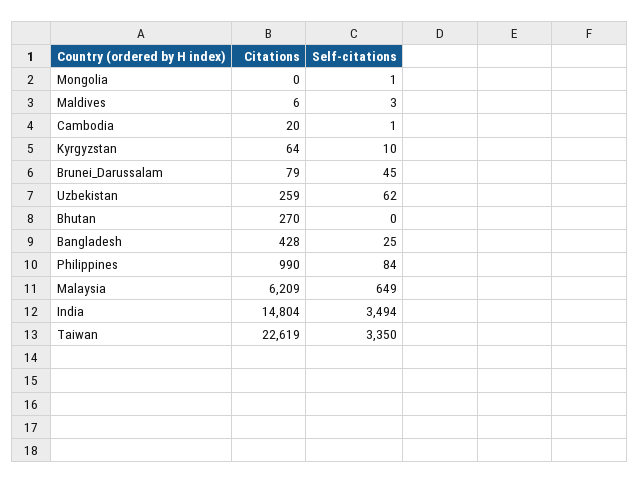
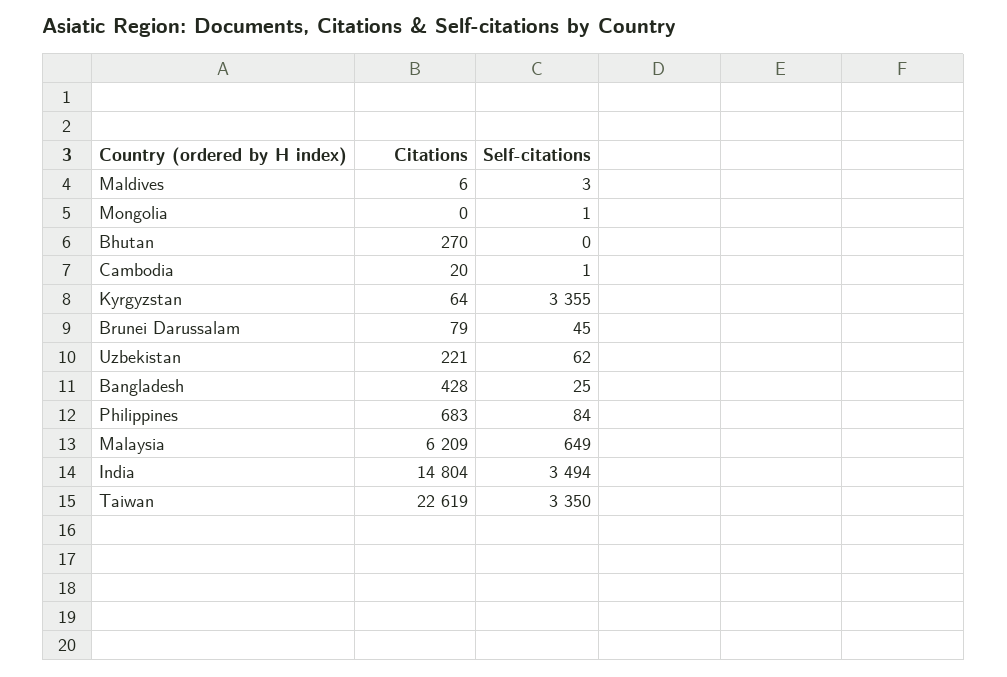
Self-citations, Kyrgyzstan: 10 -> 3355
Citations, Uzbekistan: 259 -> 221
Citations, Philippines: 990 -> 683

